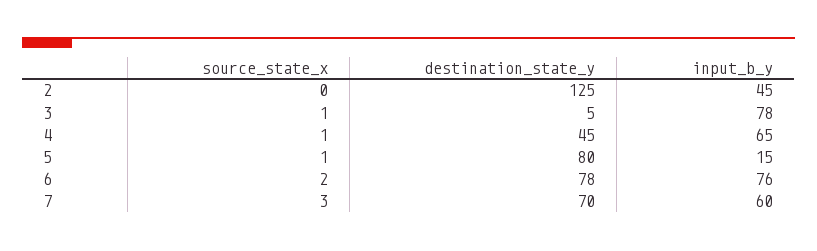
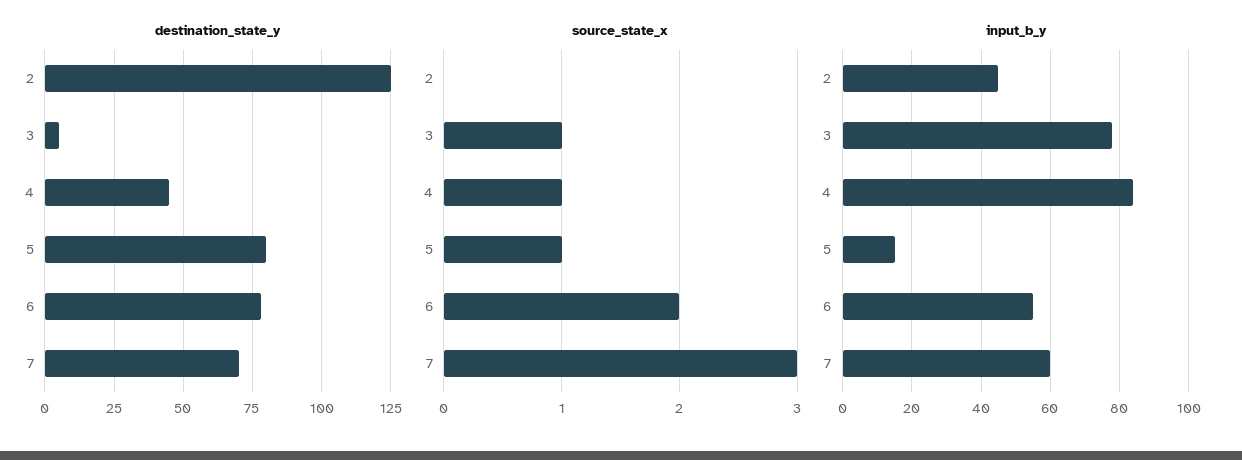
input_b_y, 4: 65 -> 85
input_b_y, 6: 76 -> 55

